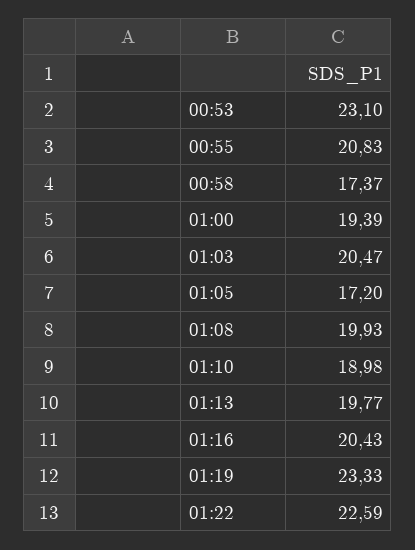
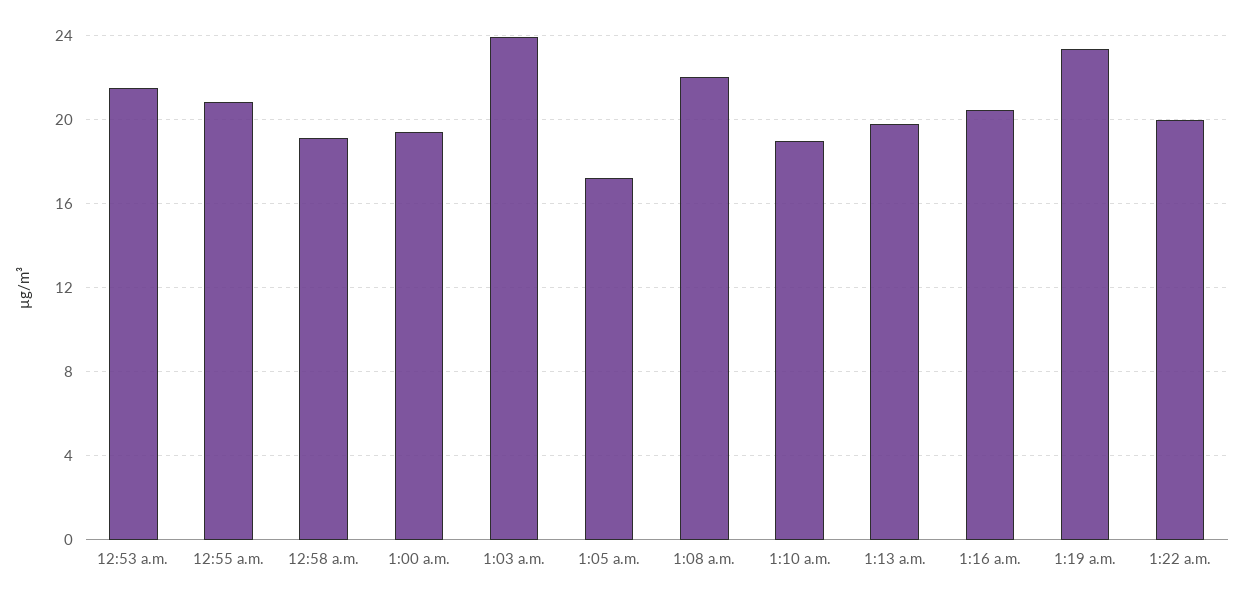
00:53: 23.1 -> 21.5
00:58: 17.37 -> 19
01:03: 20.47 -> 24
01:08: 19.93 -> 22
01:22: 22.59 -> 20

